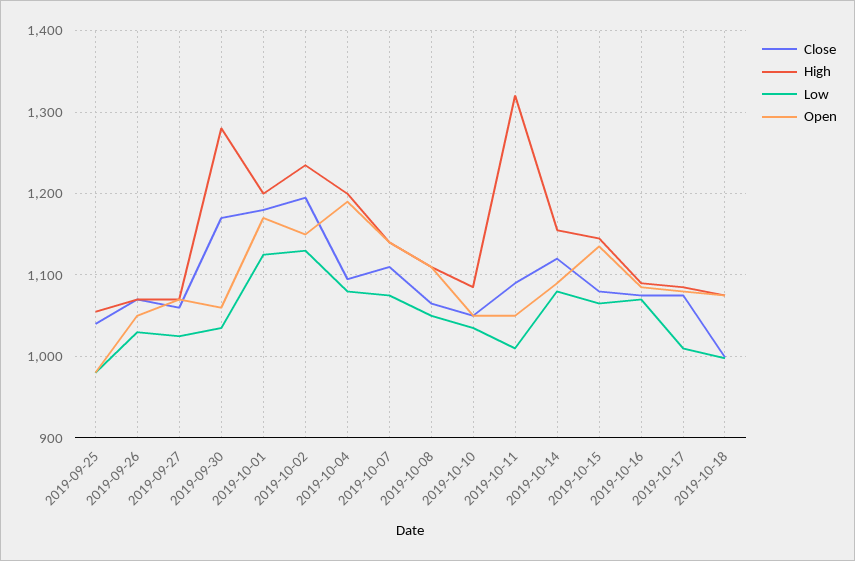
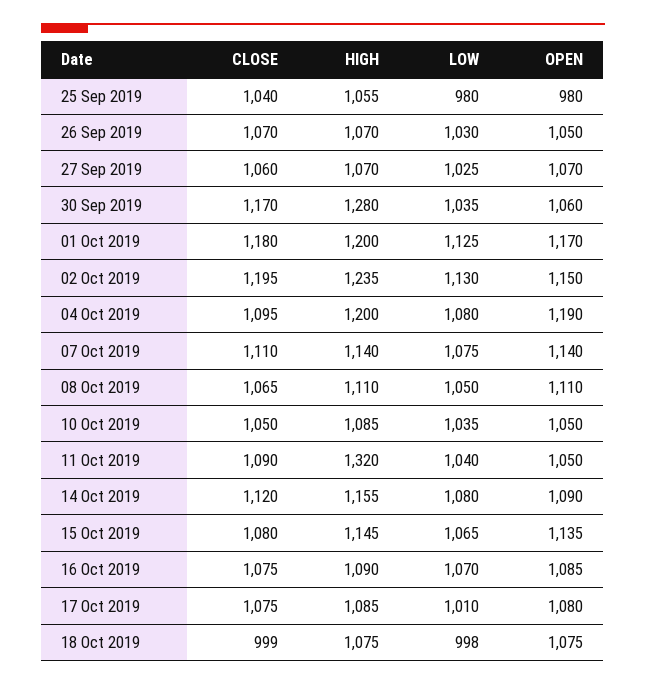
Low, 2019-10-11: 1010 -> 1040

